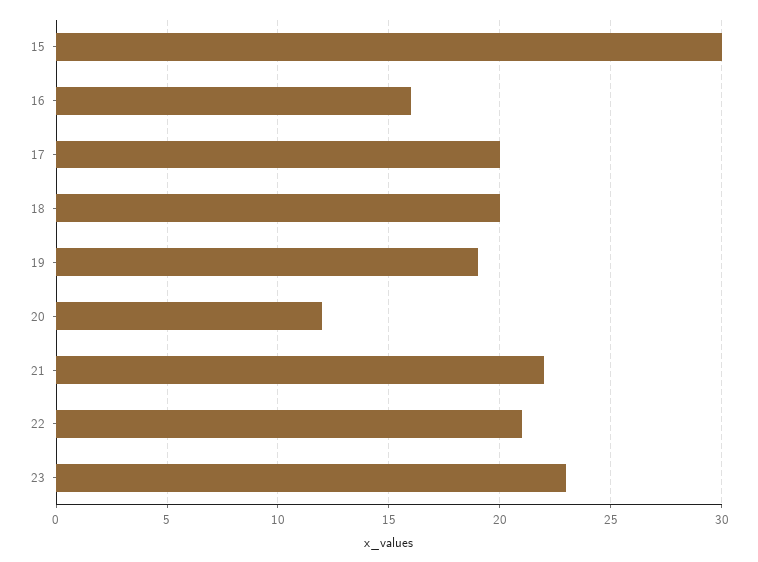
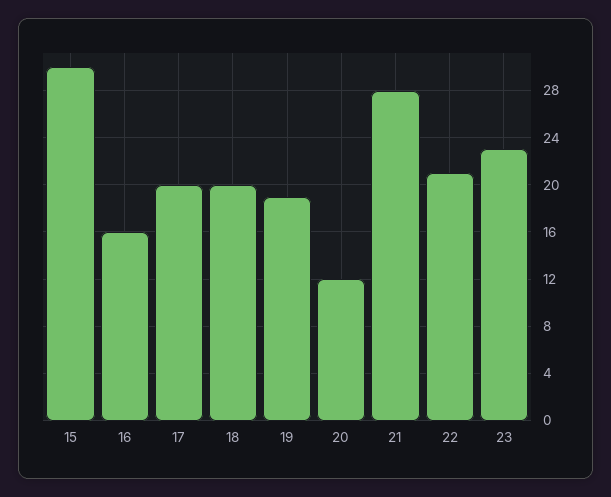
21: 22 -> 28

